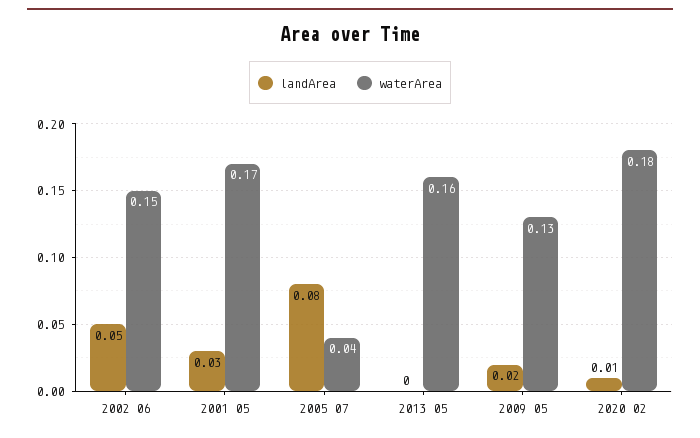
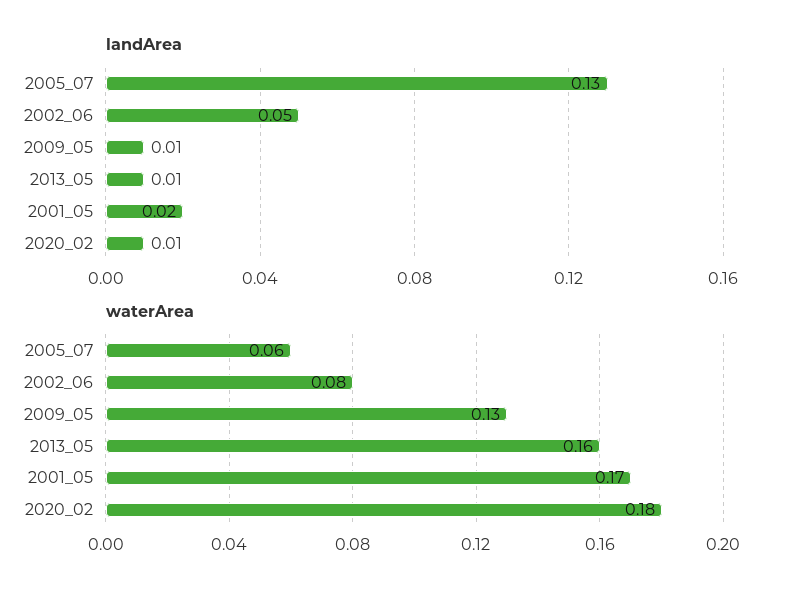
waterArea, 2002 06: 0.15 -> 0.08
landArea, 2001 05: 0.03 -> 0.02
landArea, 2005 07: 0.08 -> 0.13
waterArea, 2005 07: 0.04 -> 0.06
landArea, 2013 05: 0 -> 0.01
landArea, 2009 05: 0.02 -> 0.01

